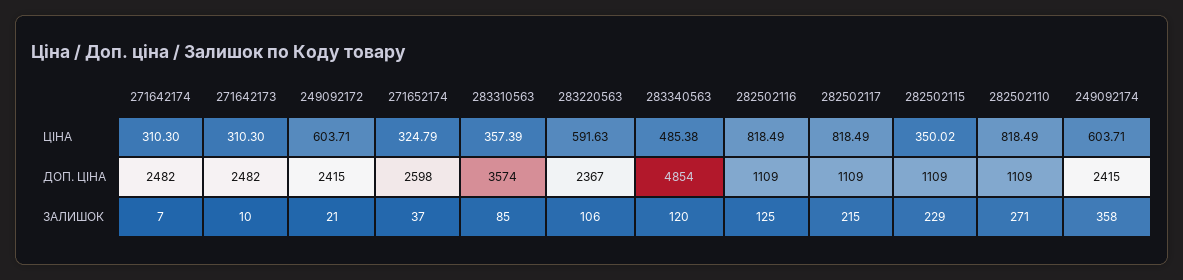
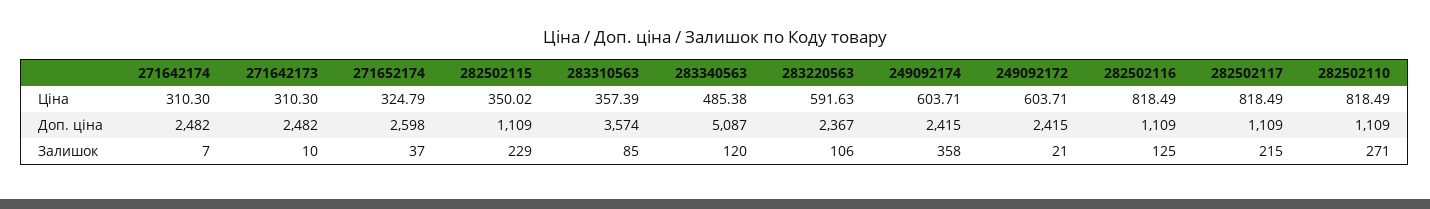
283340563, ДОП. ЦІНА: 4854 -> 5087

